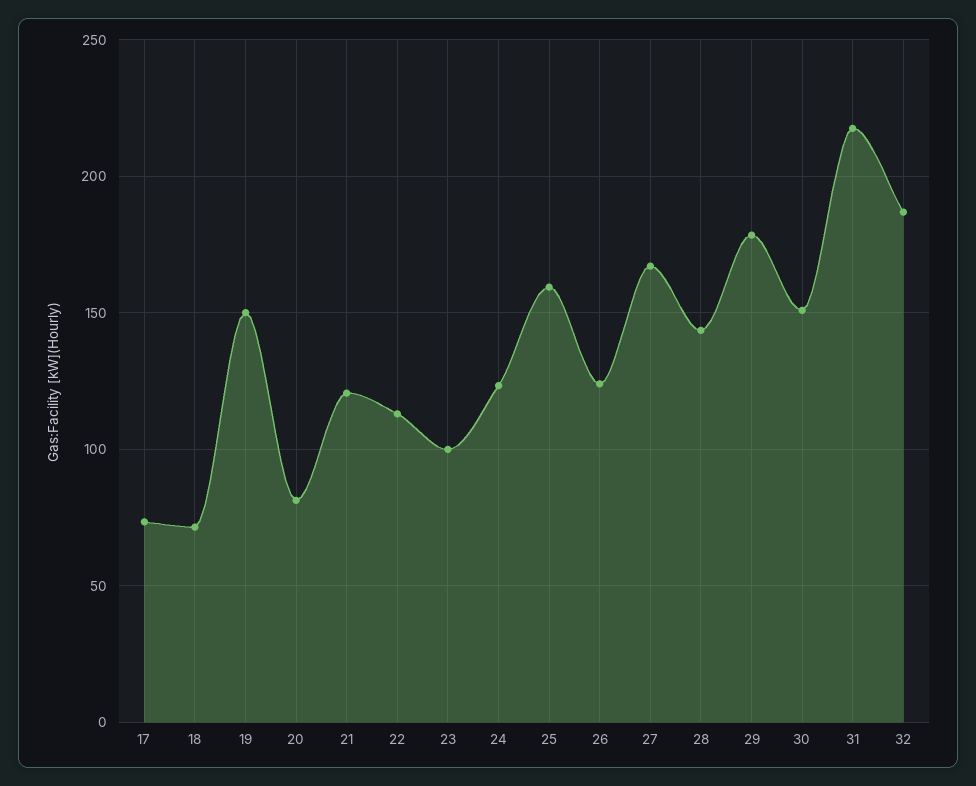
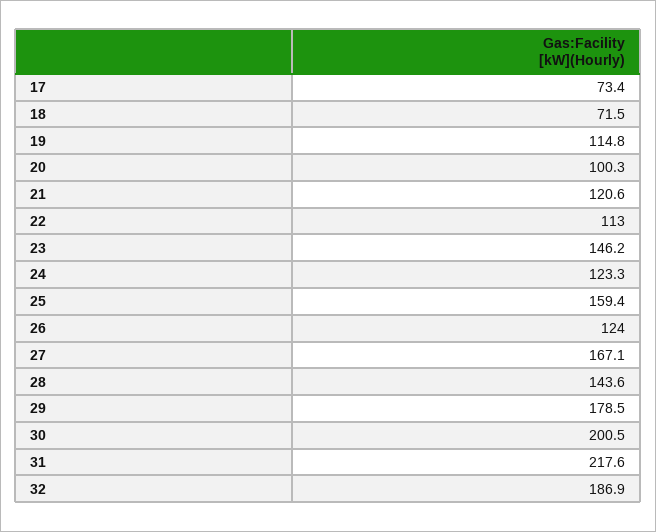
19: 150 -> 114.8
20: 80 -> 100.3
23: 100 -> 146.2
30: 150 -> 200.5

